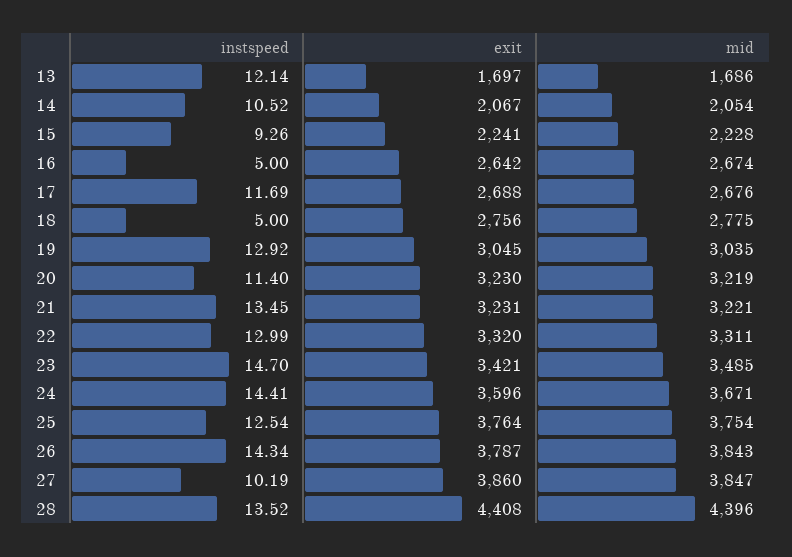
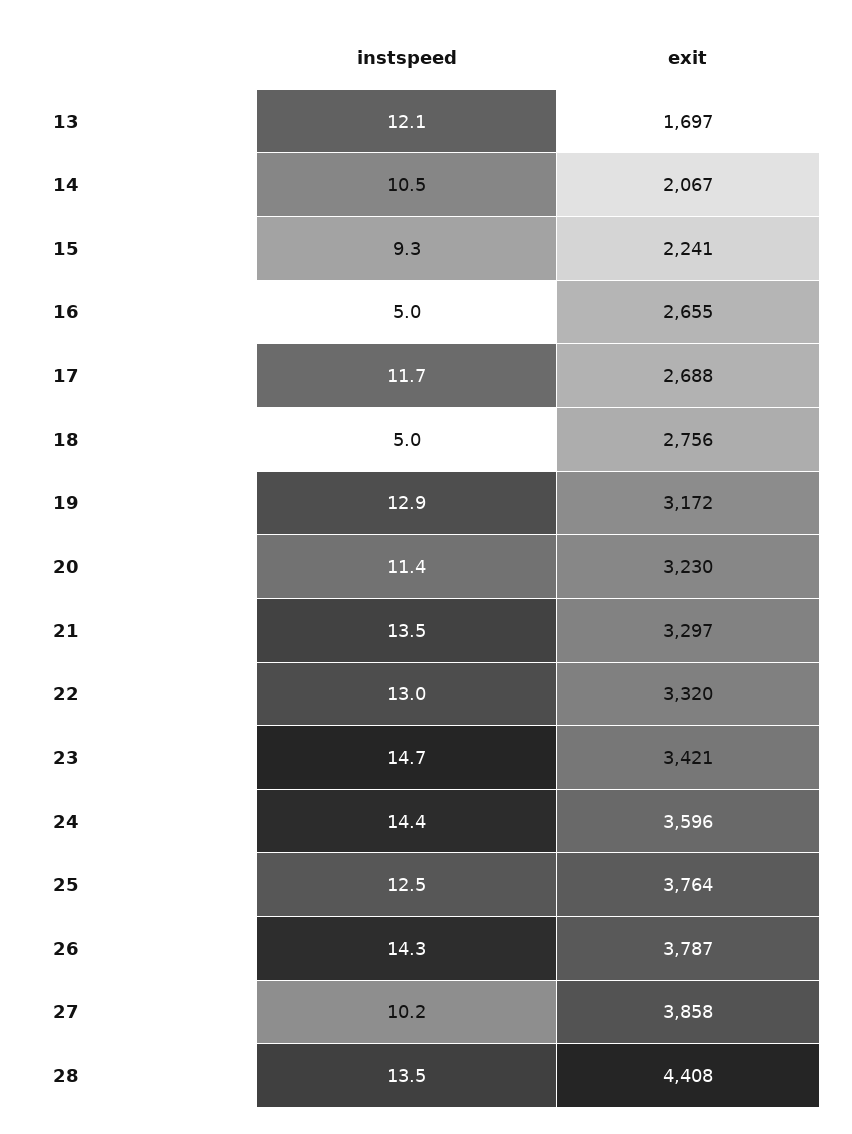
mid, 13: 1686 -> none
mid, 14: 2054 -> none
mid, 15: 2228 -> none
exit, 16: 2642 -> 2655
mid, 16: 2674 -> none
mid, 17: 2676 -> none
mid, 18: 2775 -> none
exit, 19: 3045 -> 3172
mid, 19: 3035 -> none
mid, 20: 3219 -> none
exit, 21: 3231 -> 3297
mid, 21: 3221 -> none
mid, 22: 3311 -> none
mid, 23: 3485 -> none
mid, 24: 3671 -> none
mid, 25: 3754 -> none
mid, 26: 3843 -> none
exit, 27: 3860 -> 3858
mid, 27: 3847 -> none
mid, 28: 4396 -> none

